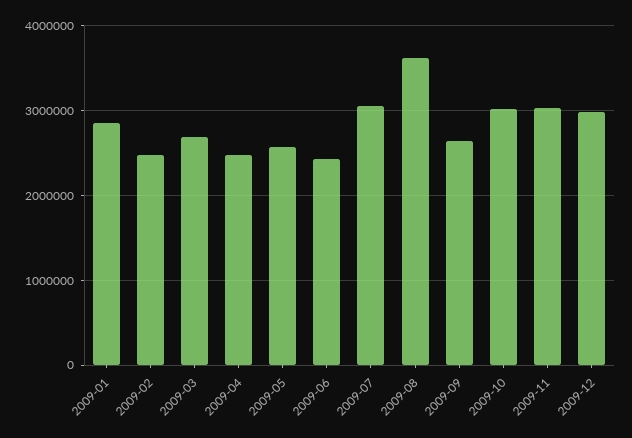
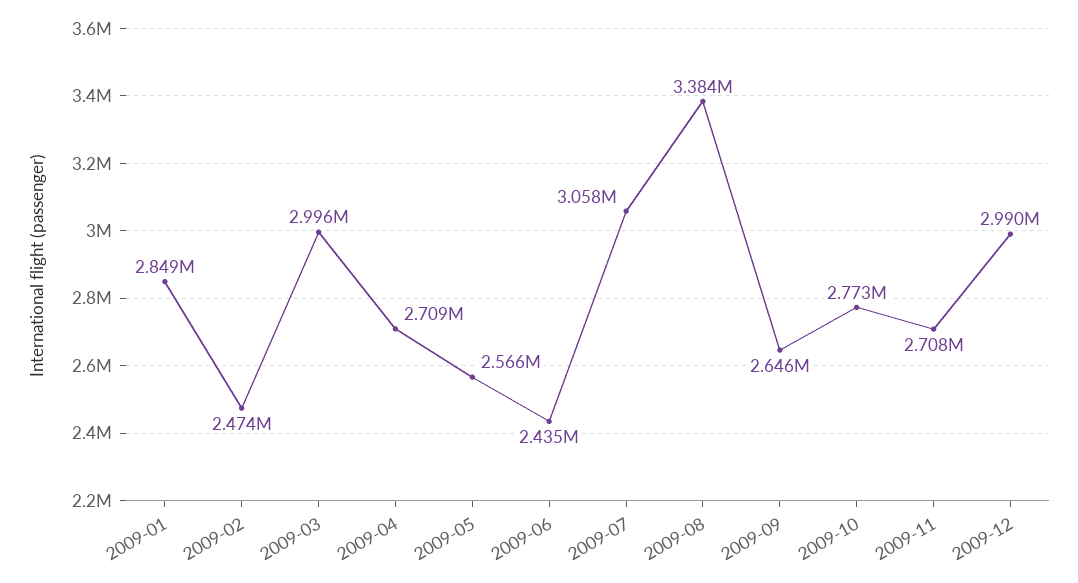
2009-03: 2700000 -> 2996000
2009-04: 2500000 -> 2709000
2009-08: 3600000 -> 3384000
2009-10: 3000000 -> 2773000
2009-11: 3000000 -> 2708000

